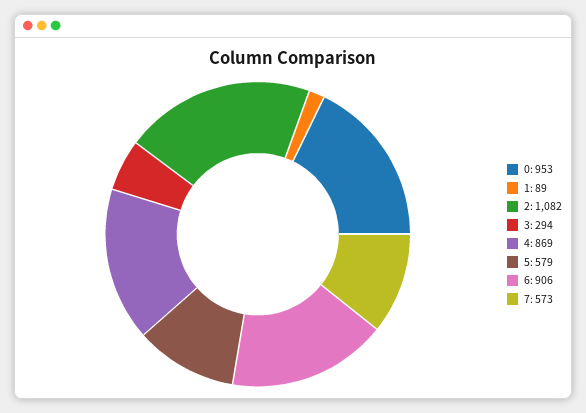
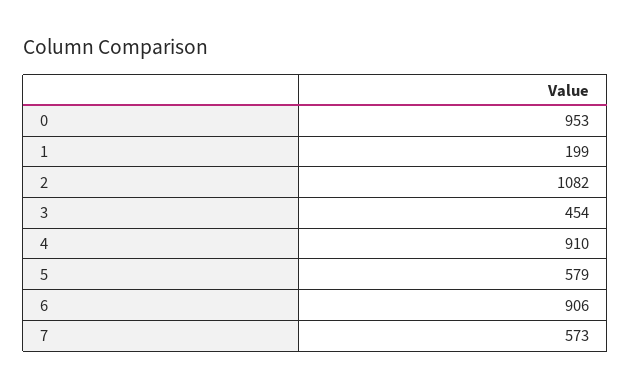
1: 89 -> 199
3: 294 -> 454
4: 869 -> 910

